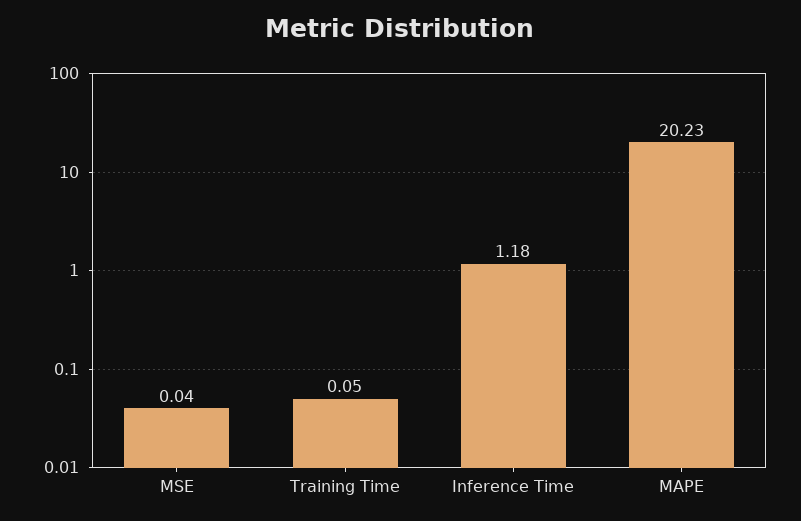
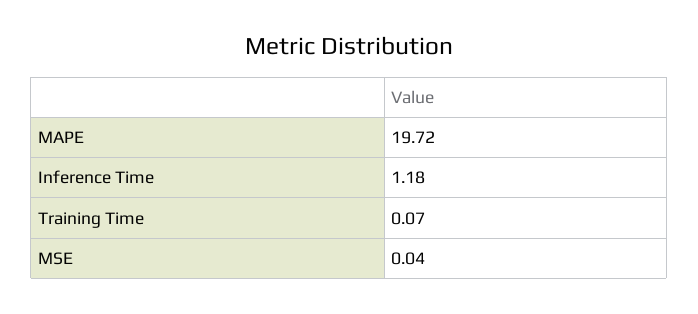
Training Time: 0.05 -> 0.07
MAPE: 20.23 -> 19.72

